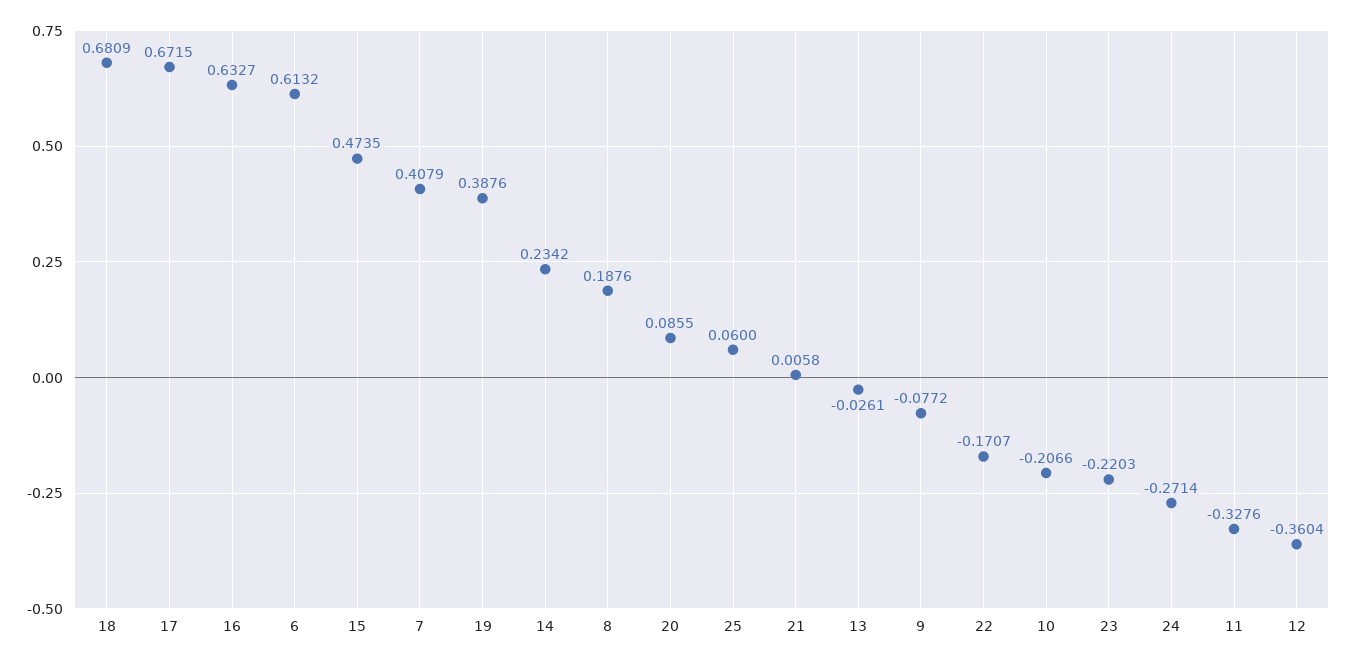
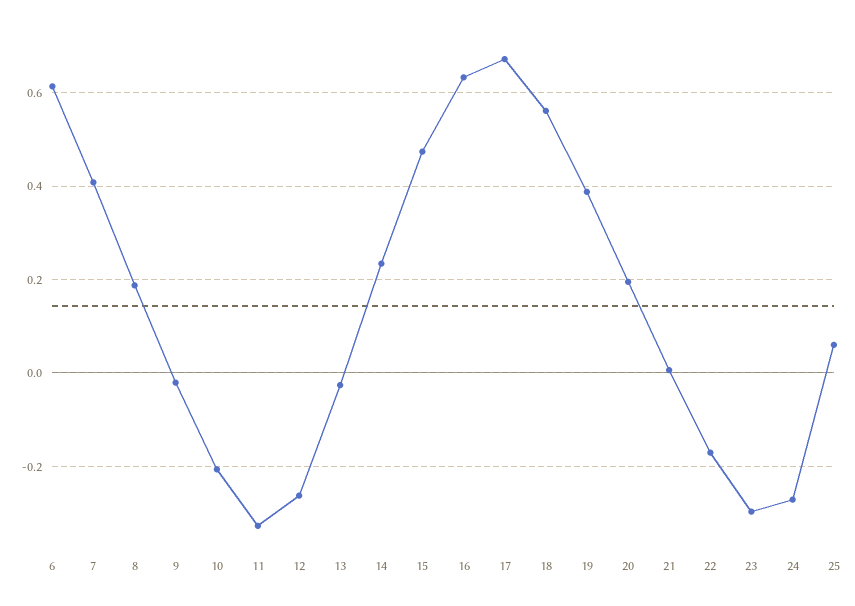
18: 0.6809 -> 0.56
20: 0.0855 -> 0.2
9: -0.0772 -> -0.02
23: -0.2203 -> -0.3
12: -0.3604 -> -0.26

